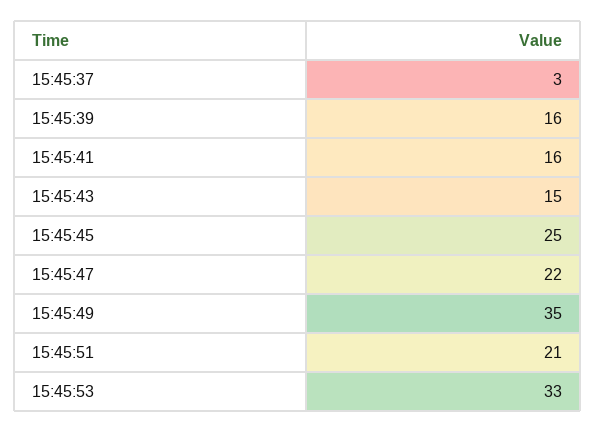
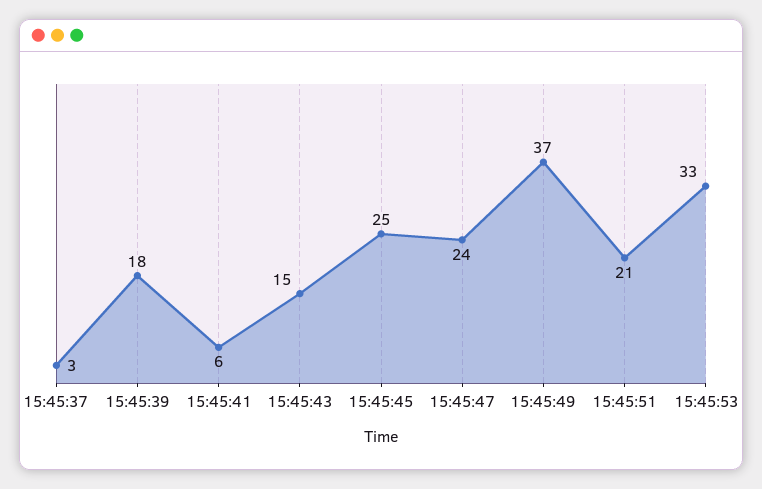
15:45:39: 16 -> 18
15:45:41: 16 -> 6
15:45:47: 22 -> 24
15:45:49: 35 -> 37

